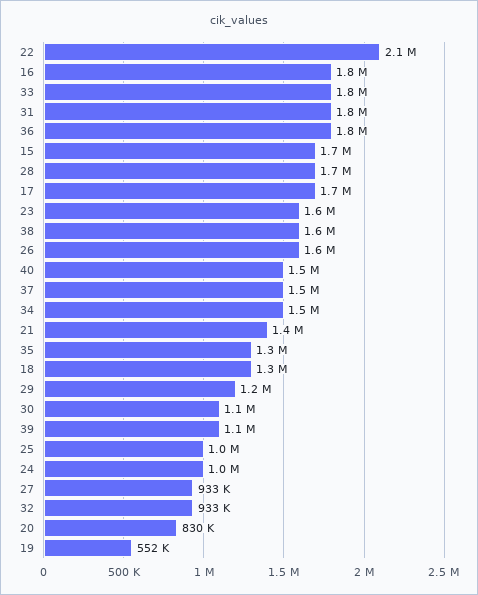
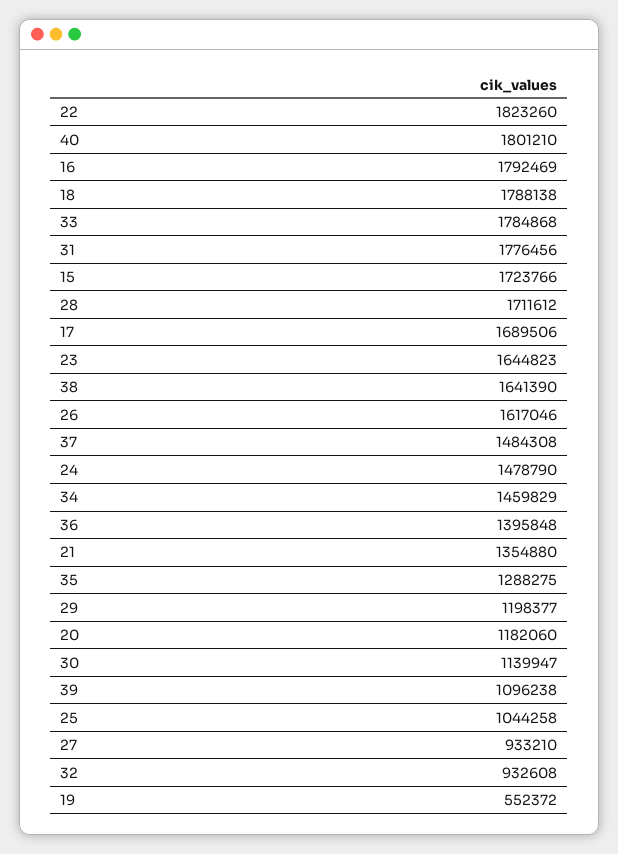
22: 2100000 -> 1823260
36: 1800000 -> 1395848
40: 1500000 -> 1801210
18: 1300000 -> 1788138
24: 1000000 -> 1478790
20: 830000 -> 1182060

